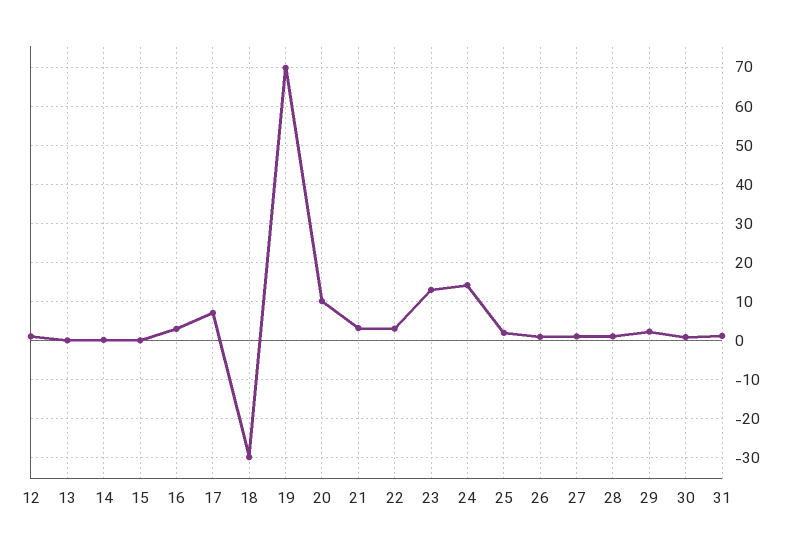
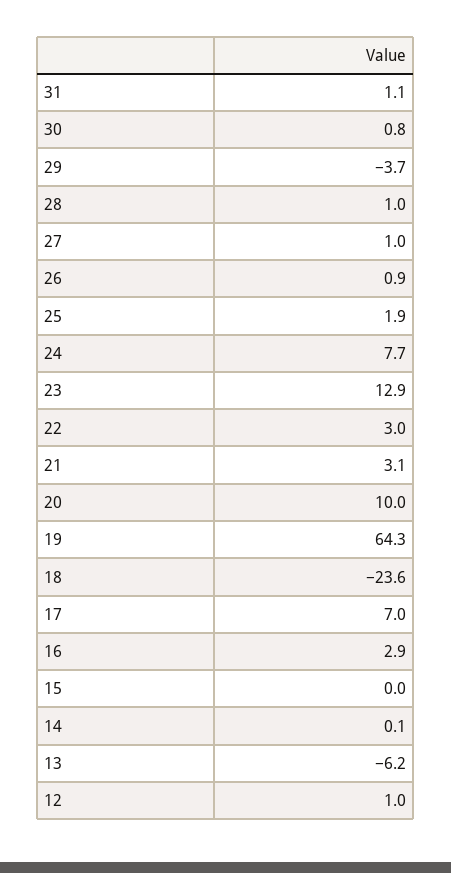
13: 0 -> -6.2
18: -30 -> -23.6
19: 70 -> 64.3
24: 14 -> 7.7
29: 2 -> -3.7

